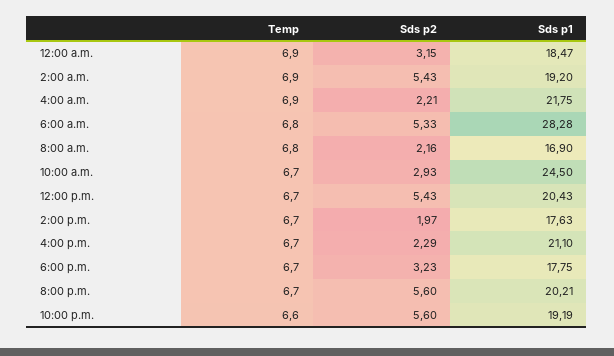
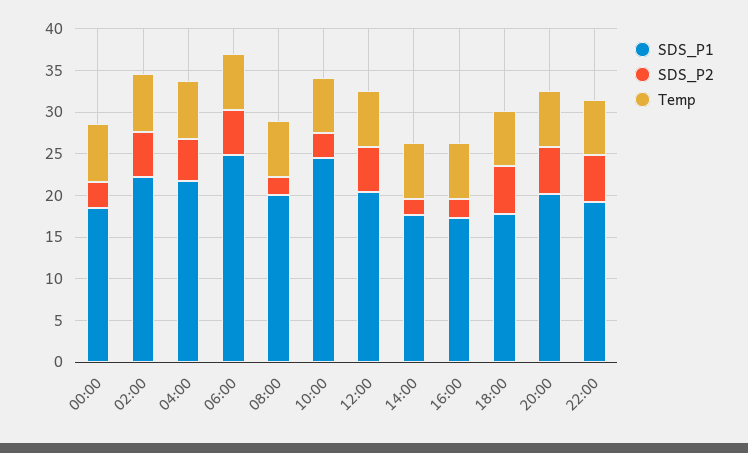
Sds p1, 2:00 a.m.: 19.2 -> 22
Sds p2, 4:00 a.m.: 2.21 -> 5
Sds p1, 6:00 a.m.: 28.28 -> 25
Sds p1, 8:00 a.m.: 16.9 -> 20
Sds p1, 4:00 p.m.: 21.1 -> 17
Sds p2, 6:00 p.m.: 3.23 -> 6

